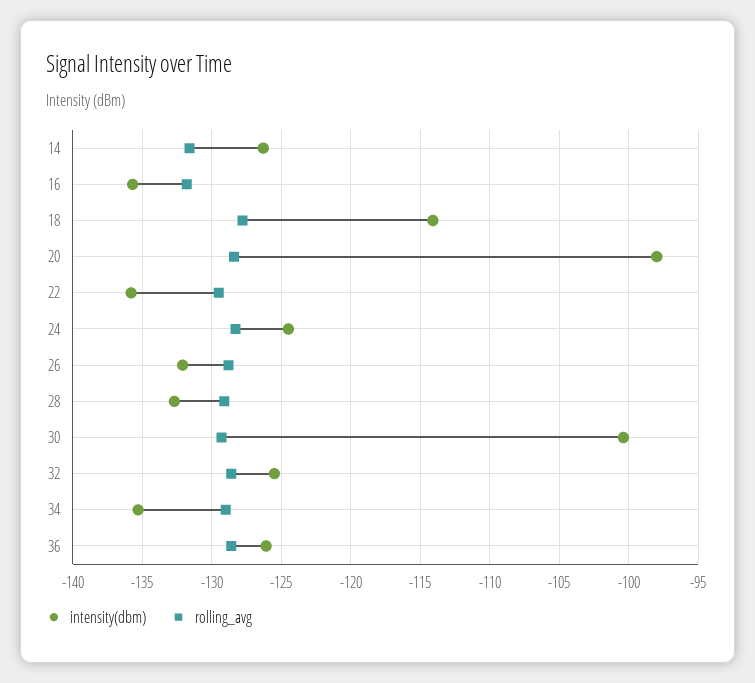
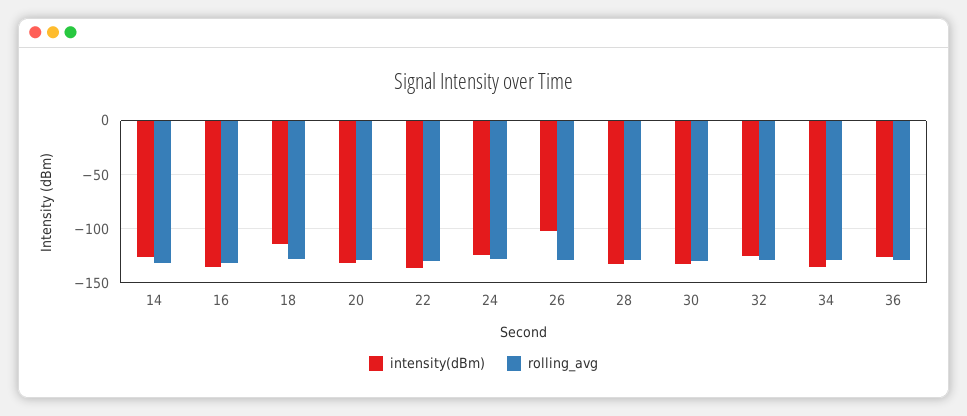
intensity(dbm), 20: -98 -> -130
intensity(dbm), 26: -132 -> -100
intensity(dbm), 30: -100.5 -> -130

